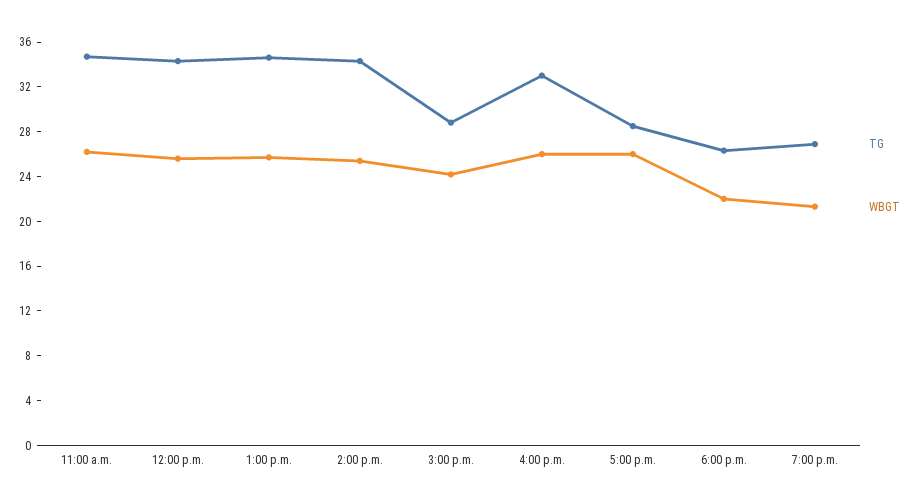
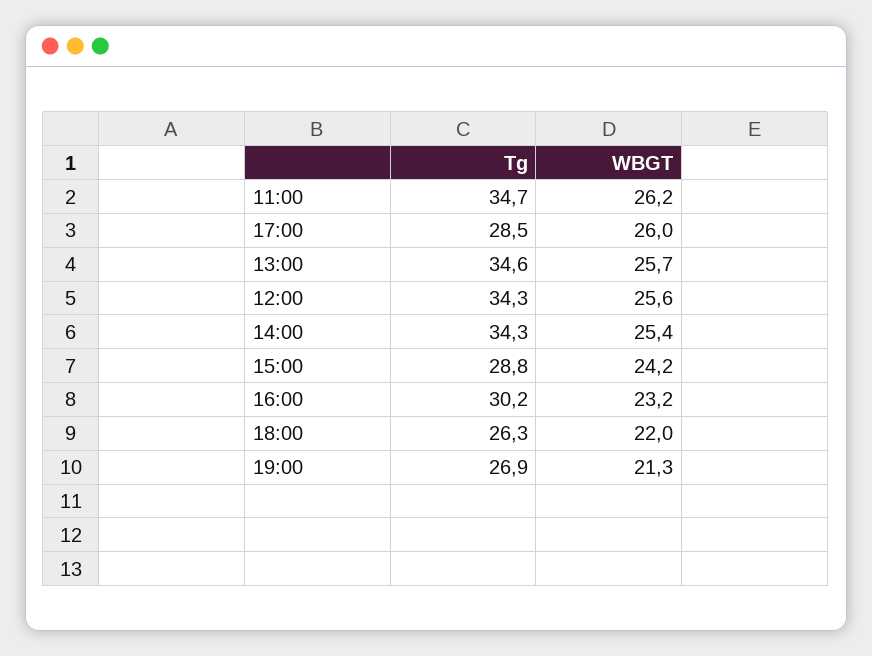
TG, 4:00 p.m.: 33 -> 30.2
WBGT, 4:00 p.m.: 26 -> 23.2

